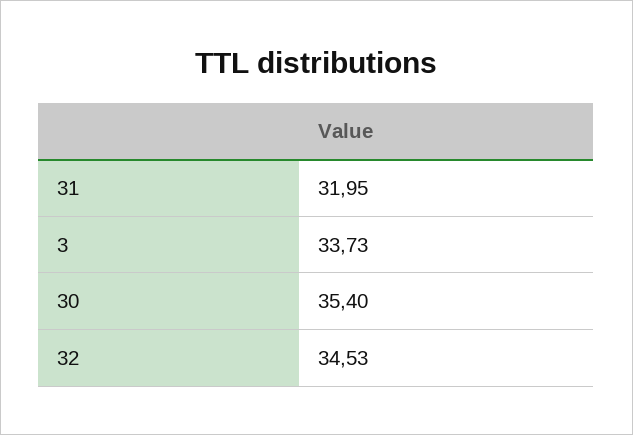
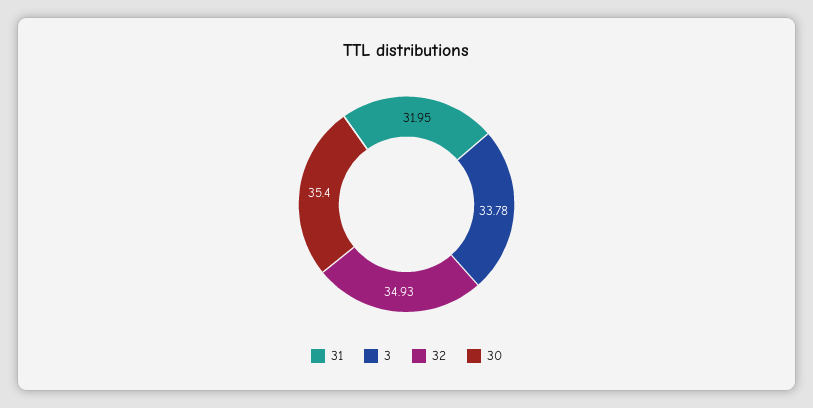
3: 33.73 -> 33.78
32: 34.53 -> 34.93

